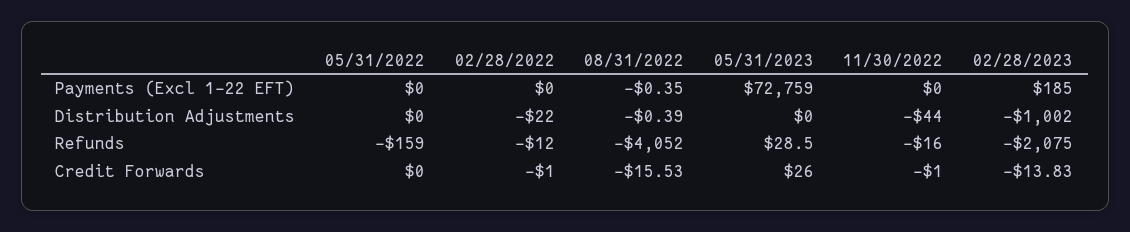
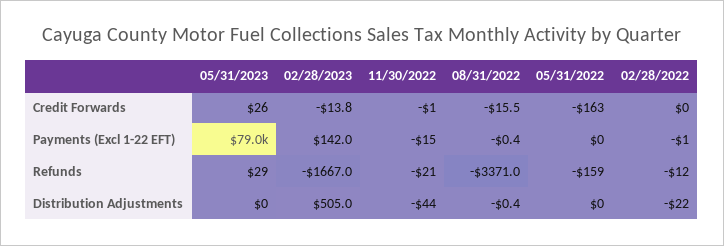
02/28/2022, Payments (Excl 1-22 EFT): 0 -> -1
05/31/2023, Payments (Excl 1-22 EFT): 72759 -> 79000
11/30/2022, Payments (Excl 1-22 EFT): 0 -> -15
02/28/2023, Payments (Excl 1-22 EFT): 185 -> 142
02/28/2023, Distribution Adjustments: -1002 -> 505
08/31/2022, Refunds: -4052 -> -3371
11/30/2022, Refunds: -16 -> -21
02/28/2023, Refunds: -2075 -> -1667
05/31/2022, Credit Forwards: 0 -> -163
02/28/2022, Credit Forwards: -1 -> 0

